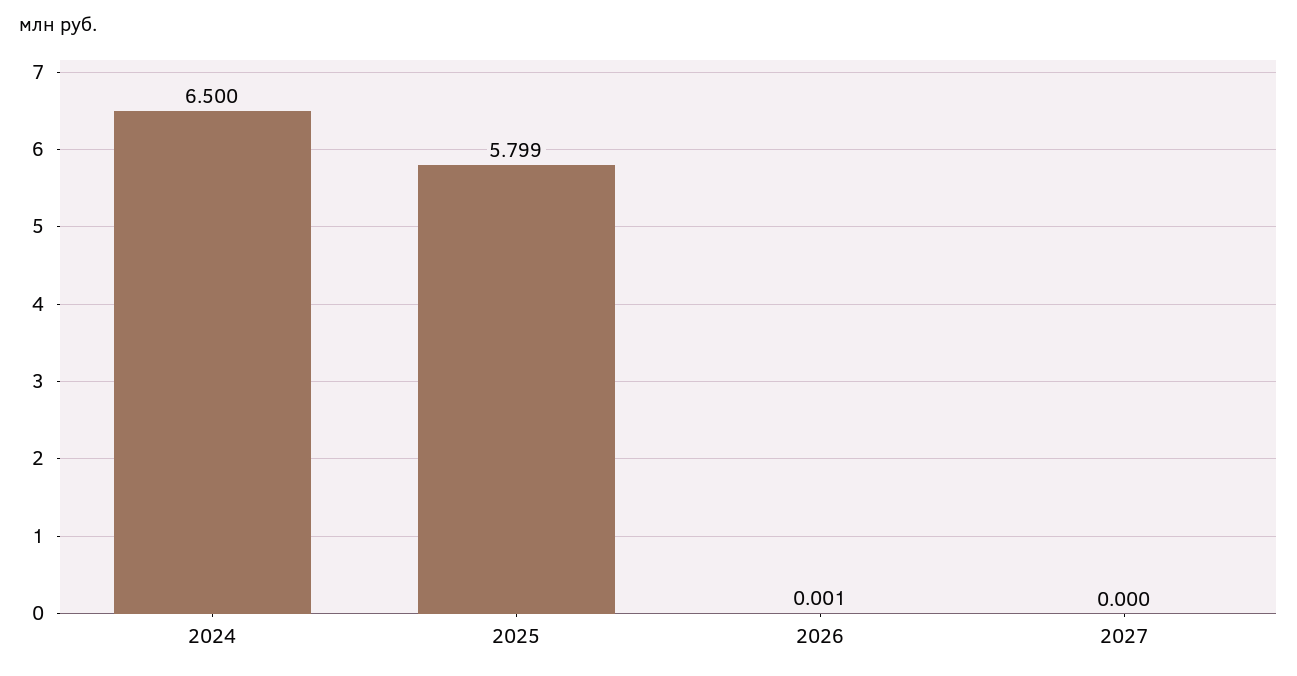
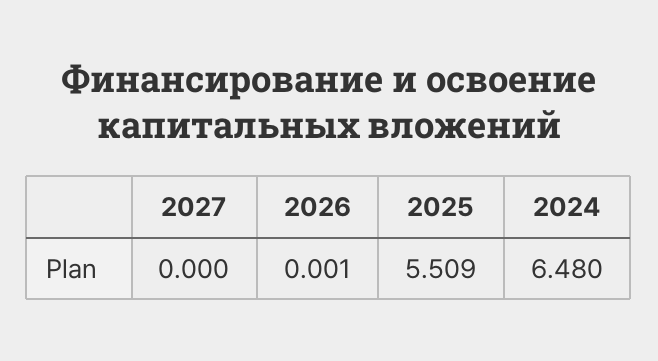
2024: 6.5 -> 6.48
2025: 5.799 -> 5.509

